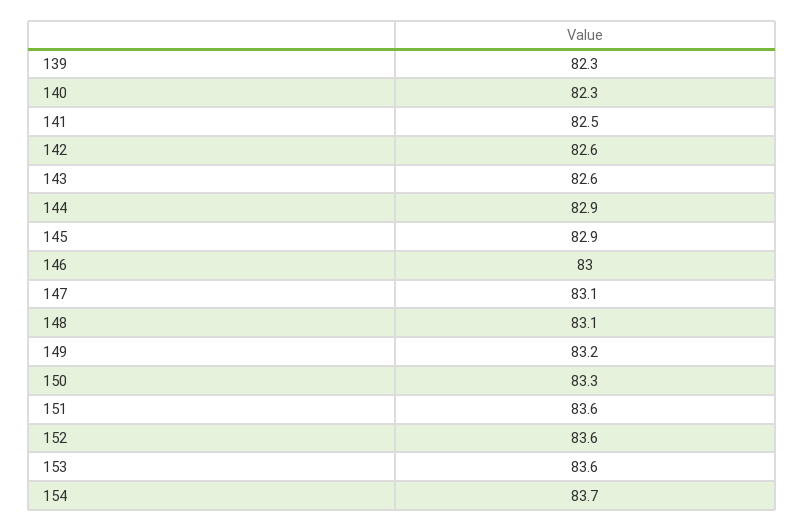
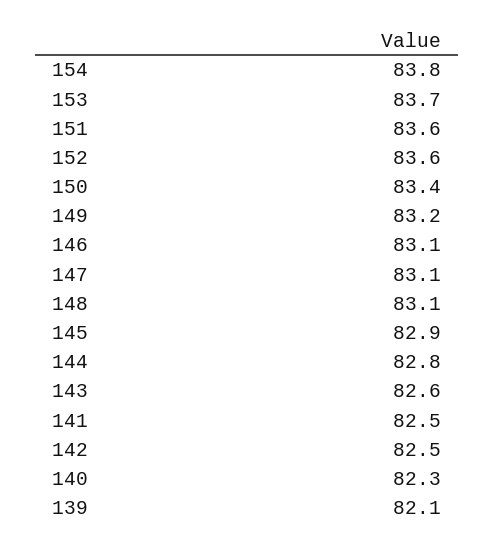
139: 82.3 -> 82.1
142: 82.6 -> 82.5
144: 82.9 -> 82.8
146: 83 -> 83.1
150: 83.3 -> 83.4
153: 83.6 -> 83.7
154: 83.7 -> 83.8

